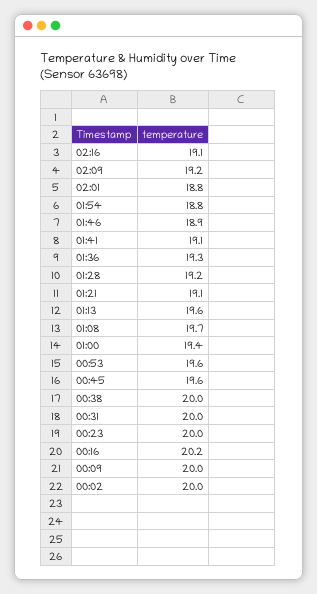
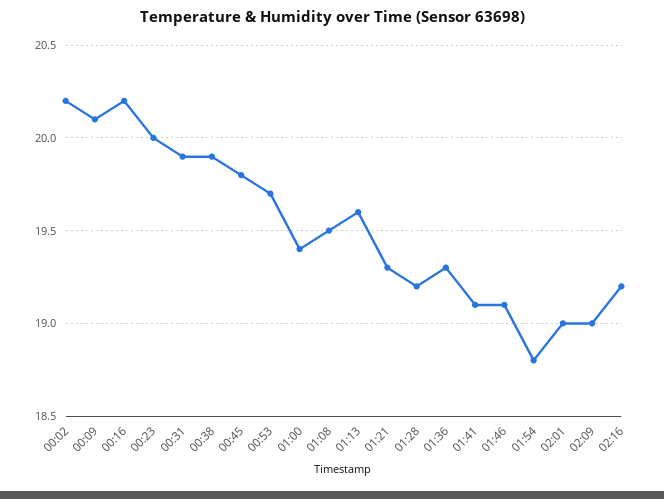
02:16: 19.1 -> 19.2
02:09: 19.2 -> 19
02:01: 18.8 -> 19
01:46: 18.9 -> 19.1
01:21: 19.1 -> 19.3
01:08: 19.7 -> 19.5
00:53: 19.6 -> 19.7
00:45: 19.6 -> 19.8
00:38: 20 -> 19.9
00:31: 20 -> 19.9
00:09: 20 -> 20.1
00:02: 20 -> 20.2

